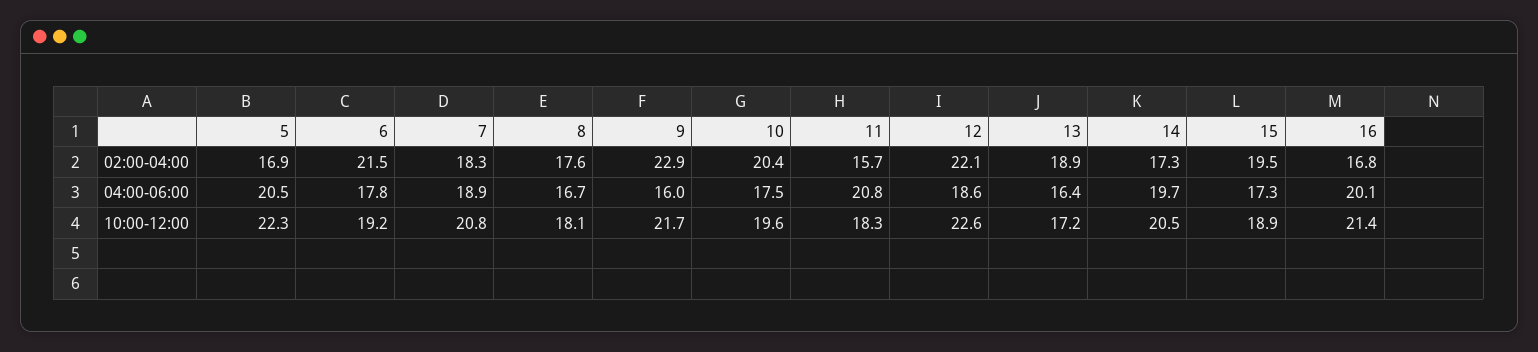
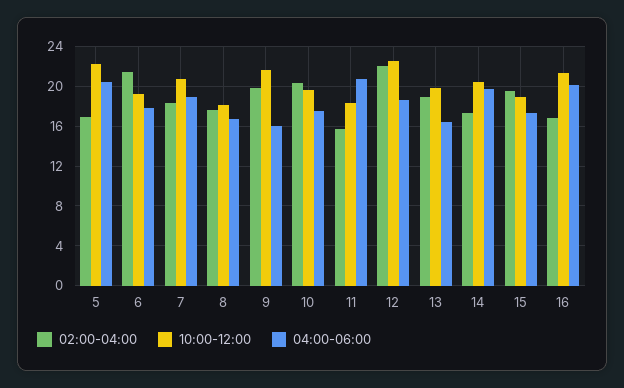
02:00-04:00, 9: 22.9 -> 20
10:00-12:00, 13: 17.2 -> 20

